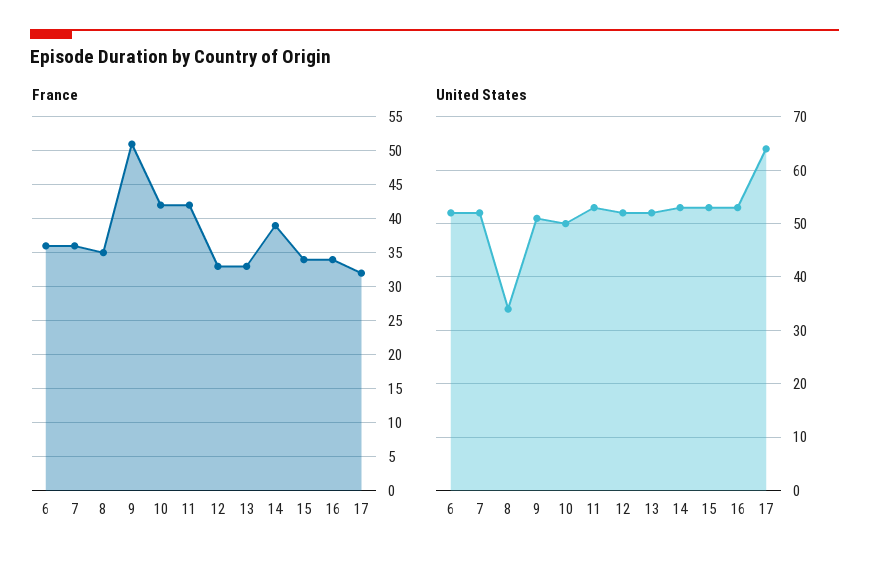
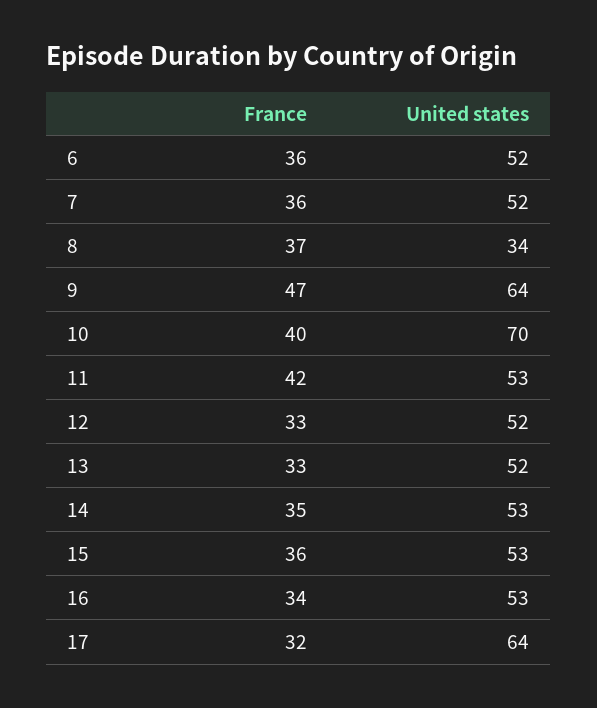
France, 8: 35 -> 37
France, 9: 51 -> 47
France, 10: 42 -> 40
France, 14: 39 -> 35
France, 15: 34 -> 36
United States, 9: 50 -> 64
United States, 10: 50 -> 70

